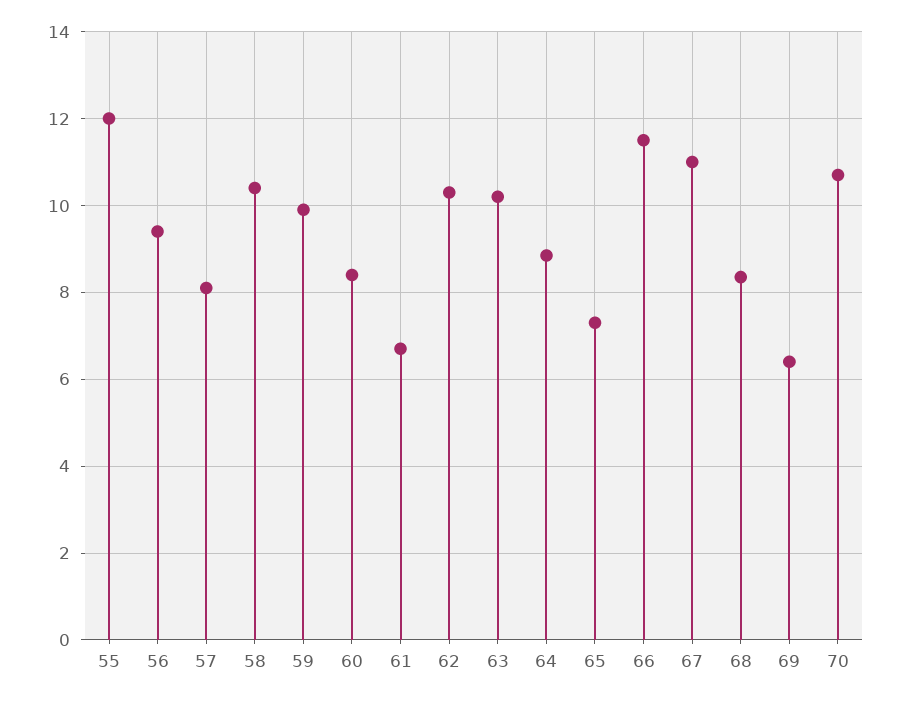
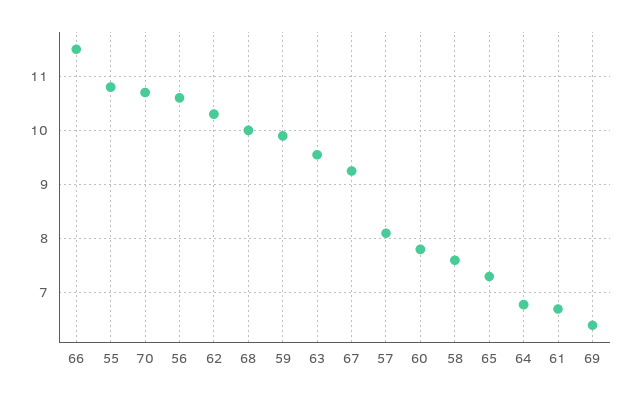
55: 12 -> 10.8
56: 9.4 -> 10.6
58: 10.4 -> 7.6
60: 8.4 -> 7.8
63: 10.2 -> 9.6
64: 8.8 -> 6.8
67: 11 -> 9.2
68: 8.4 -> 10

